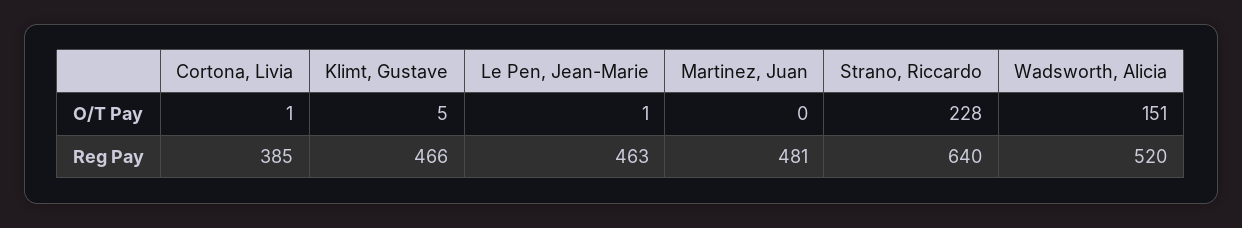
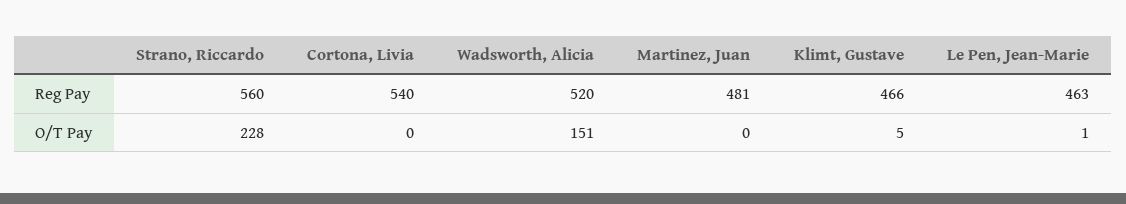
Cortona, Livia, O/T Pay: 1 -> 0
Cortona, Livia, Reg Pay: 385 -> 540
Strano, Riccardo, Reg Pay: 640 -> 560

